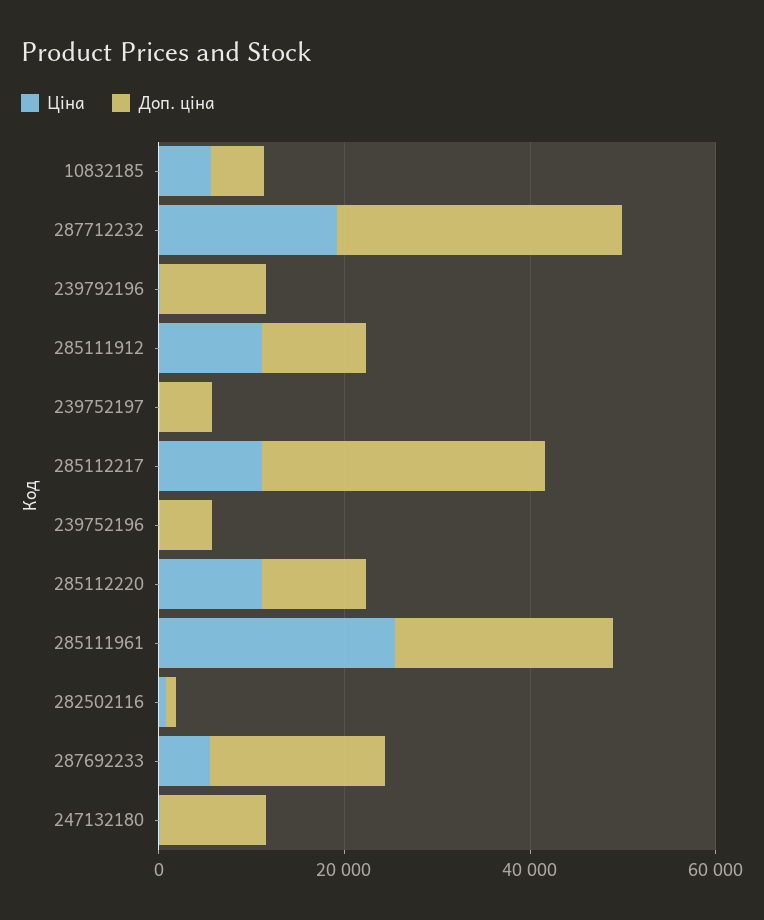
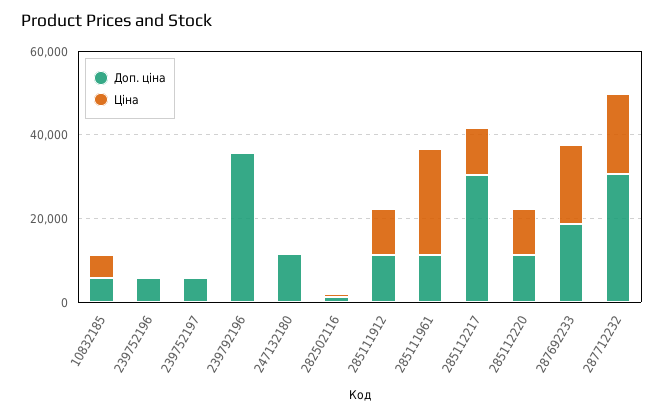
Доп. ціна, 239792196: 10000 -> 35000
Доп. ціна, 285111961: 25000 -> 10000
Ціна, 287692233: 5000 -> 20000

